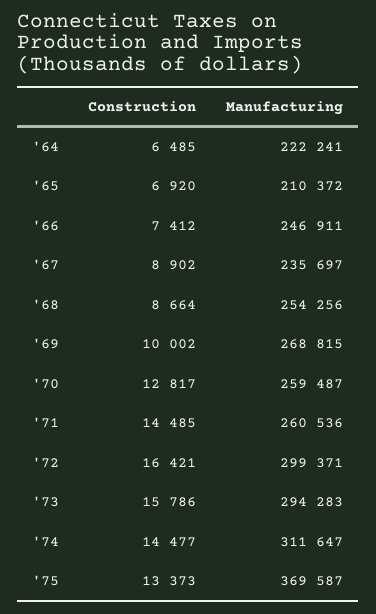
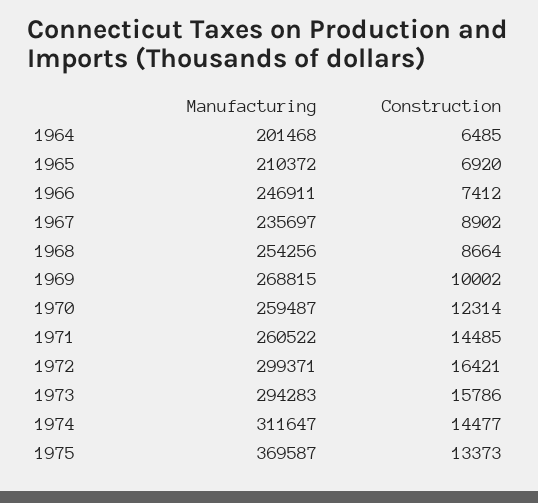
Manufacturing, '64: 222241 -> 201468
Construction, '70: 12817 -> 12314
Manufacturing, '71: 260536 -> 260522

